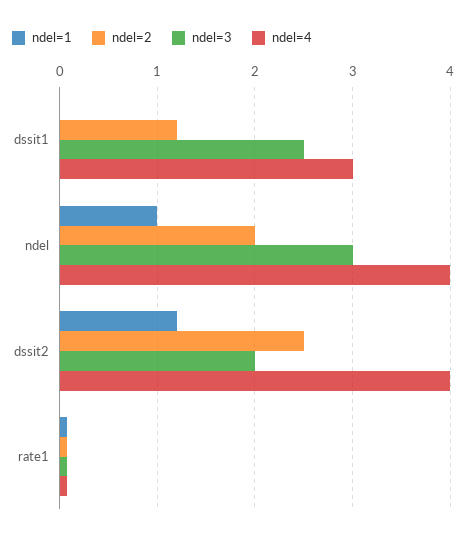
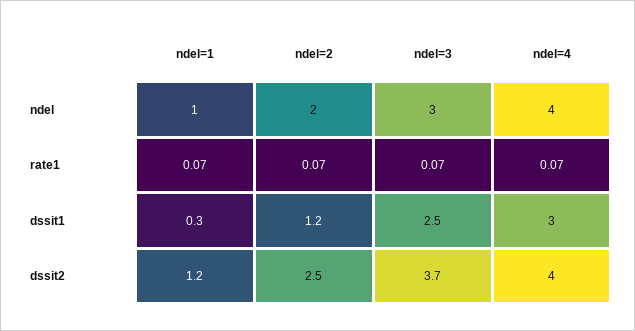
ndel=1, dssit1: 0 -> 0.3
ndel=3, dssit2: 2 -> 3.7

